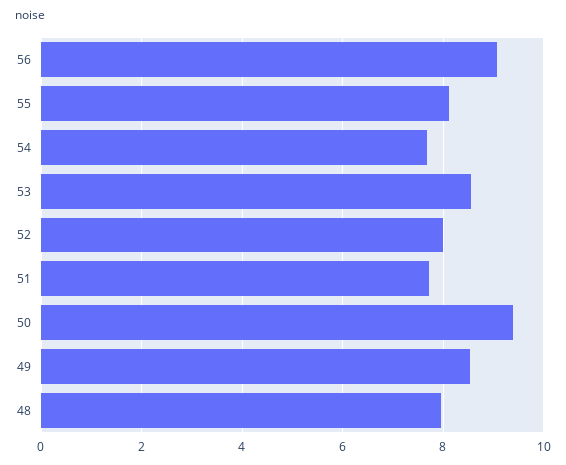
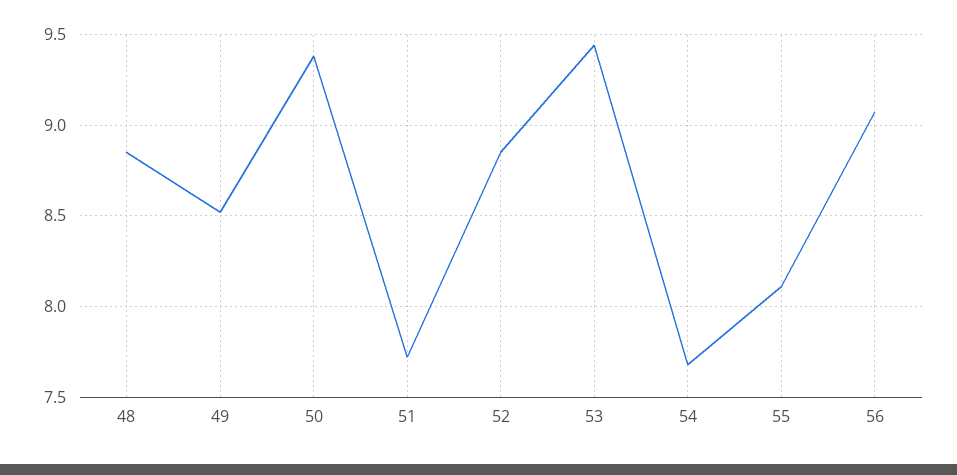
53: 8.6 -> 9.45
52: 8 -> 8.85
48: 8 -> 8.85

